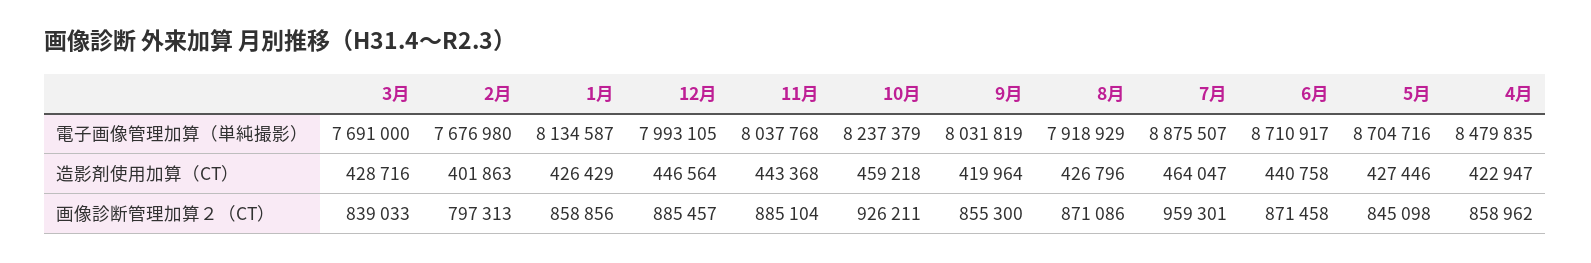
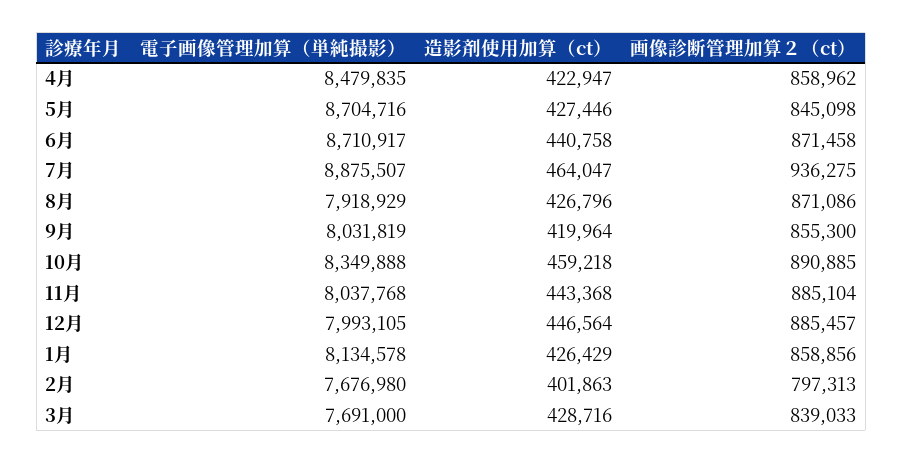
1月, 電子画像管理加算（単純撮影）: 8134587 -> 8134578
10月, 電子画像管理加算（単純撮影）: 8237379 -> 8349888
10月, 画像診断管理加算２（CT）: 926211 -> 890885
7月, 画像診断管理加算２（CT）: 959301 -> 936275

